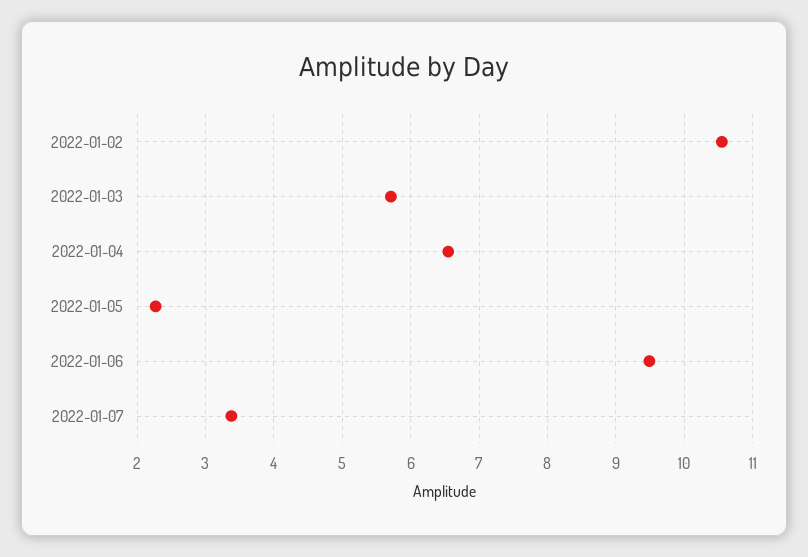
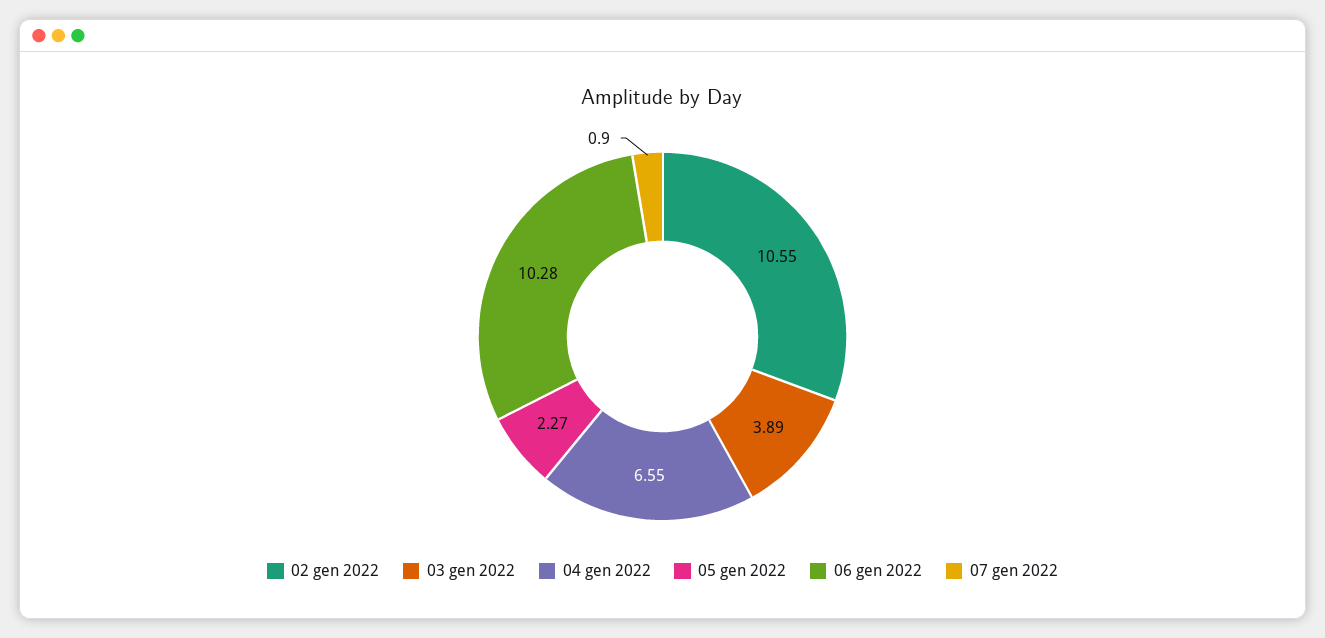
2022-01-03: 5.7 -> 3.89
2022-01-06: 9.5 -> 10.28
2022-01-07: 3.4 -> 0.9

